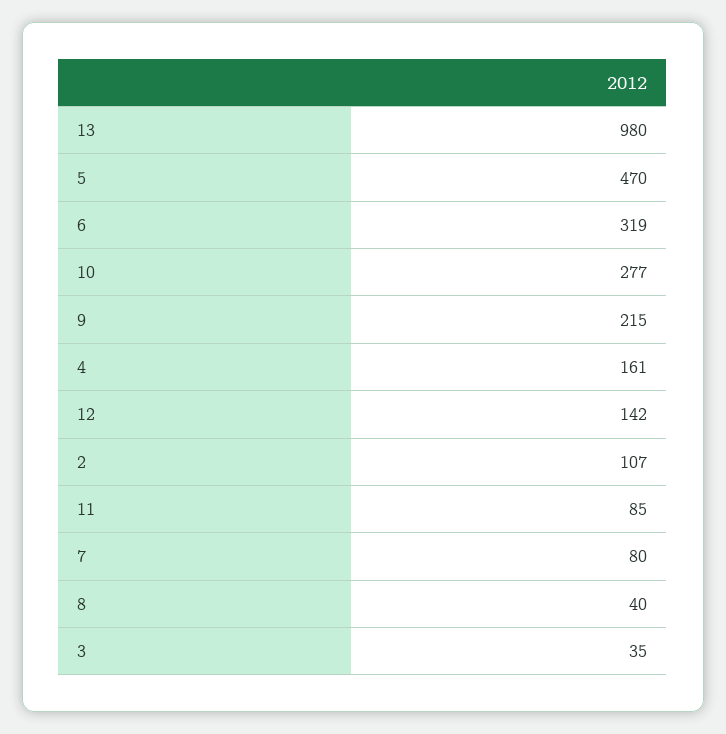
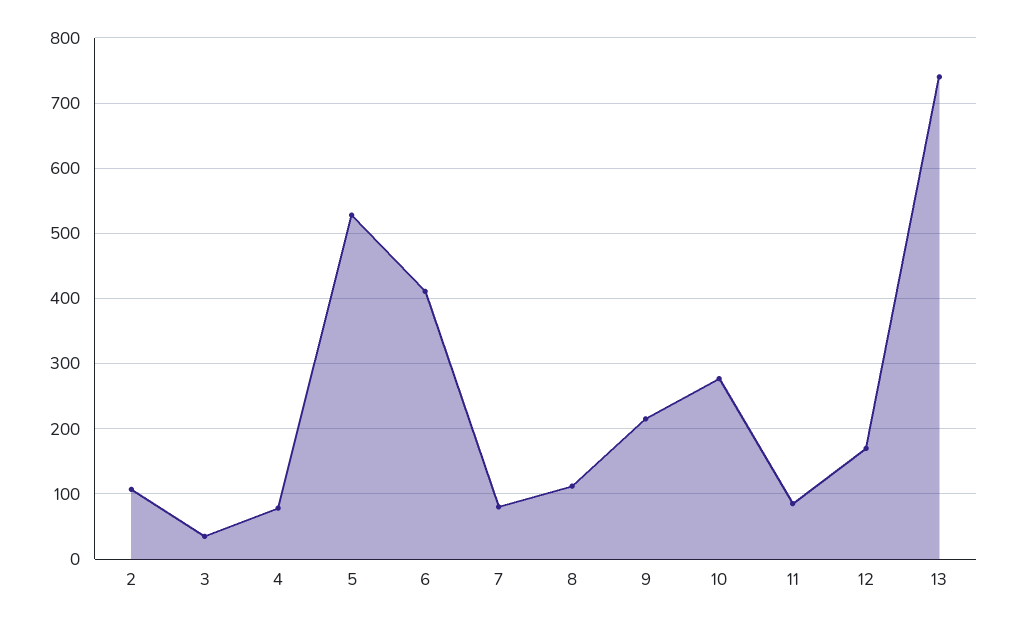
13: 980 -> 740
5: 470 -> 530
6: 319 -> 410
4: 161 -> 80
12: 142 -> 170
8: 40 -> 110

